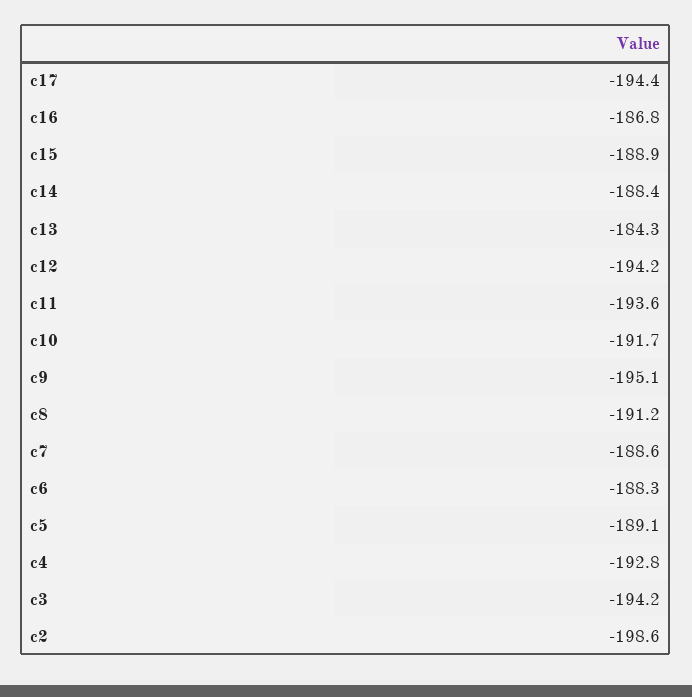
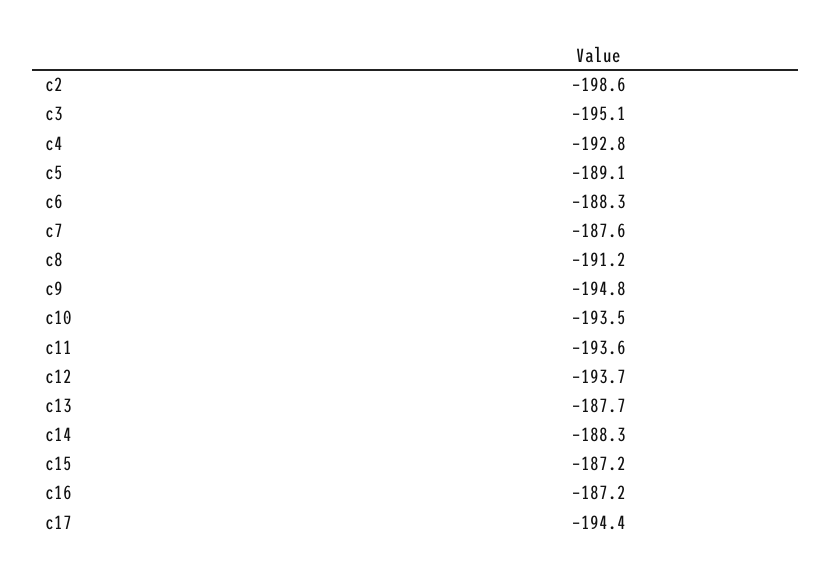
c16: -186.8 -> -187.2
c15: -188.9 -> -187.2
c14: -188.4 -> -188.3
c13: -184.3 -> -187.7
c12: -194.2 -> -193.7
c10: -191.7 -> -193.5
c9: -195.1 -> -194.8
c7: -188.6 -> -187.6
c3: -194.2 -> -195.1

